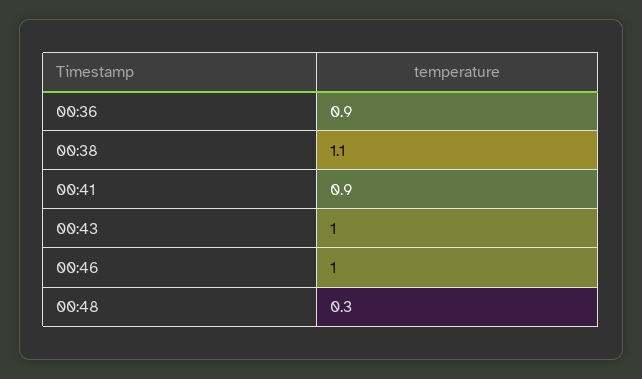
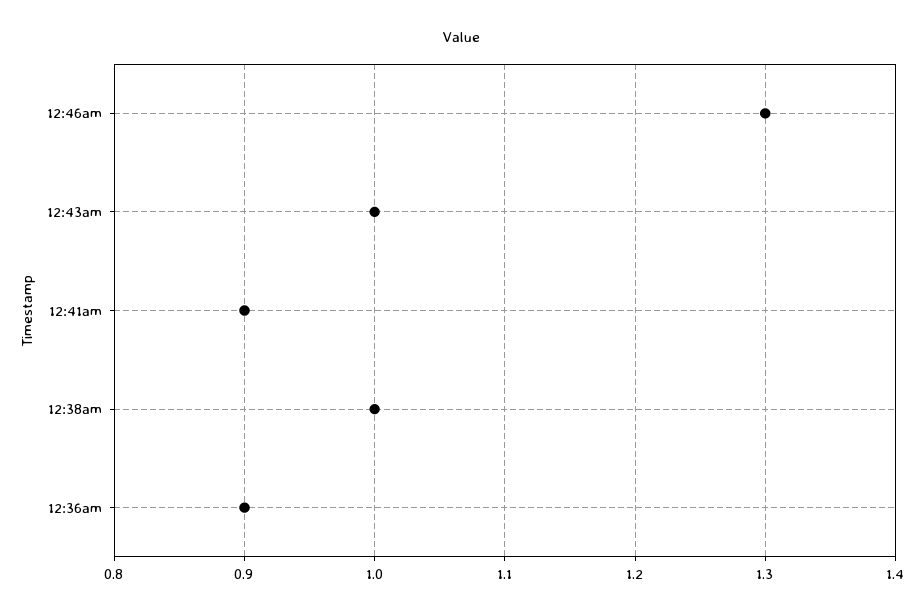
00:38: 1.1 -> 1
00:46: 1 -> 1.3
00:48: 0.3 -> none

